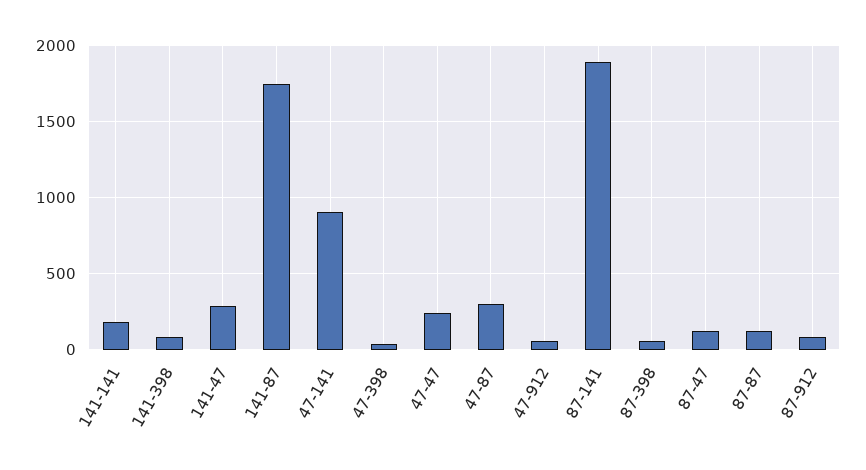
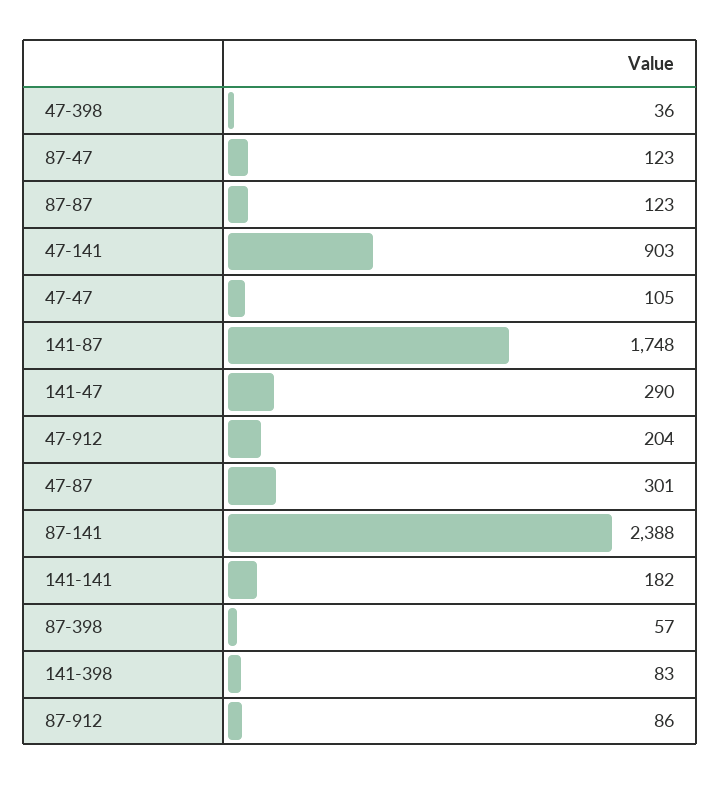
47-47: 250 -> 105
47-912: 50 -> 204
87-141: 1900 -> 2388

